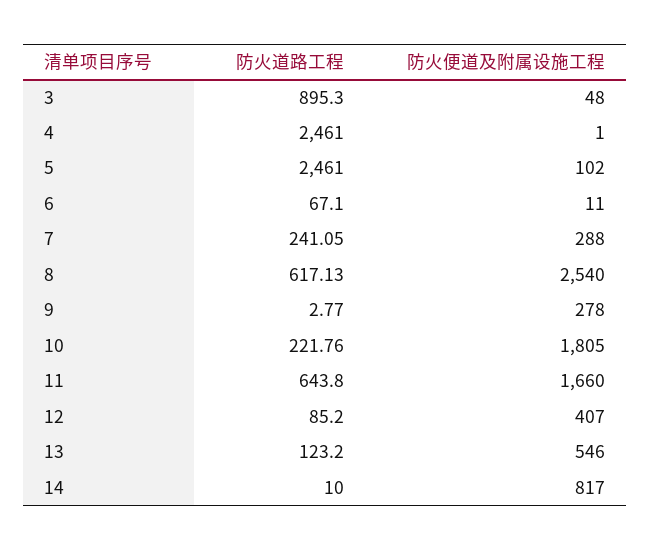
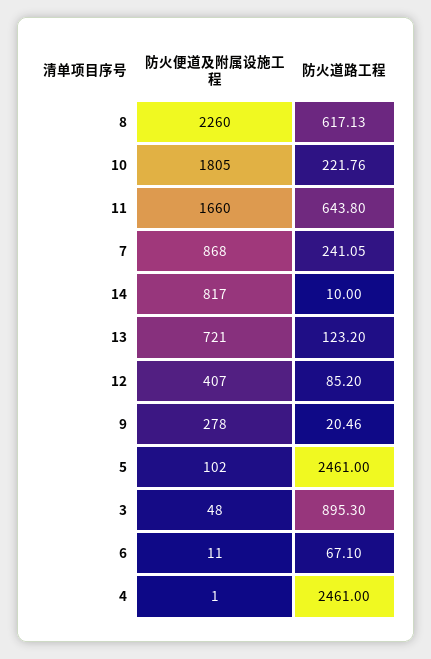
防火便道及附属设施工程, 7: 288 -> 868
防火便道及附属设施工程, 8: 2540 -> 2260
防火道路工程, 9: 2.77 -> 20.46
防火便道及附属设施工程, 13: 546 -> 721

